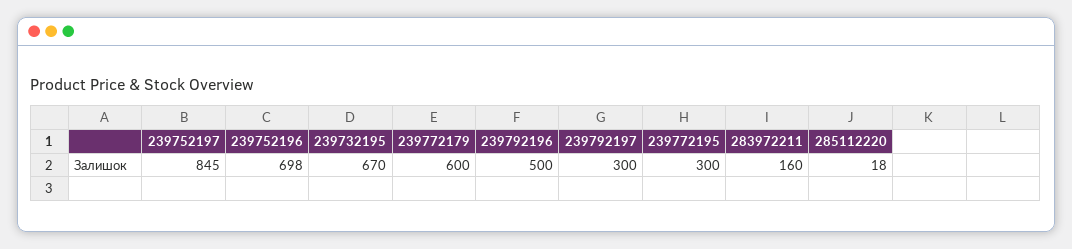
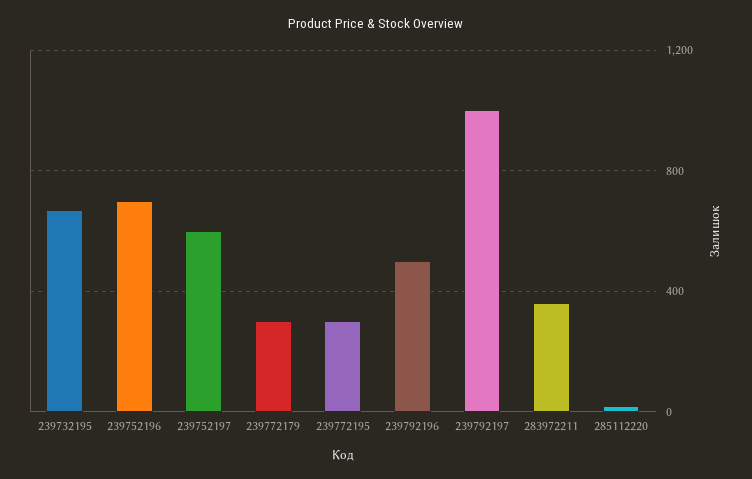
239752197: 845 -> 600
239772179: 600 -> 300
239792197: 300 -> 1000
283972211: 160 -> 350

